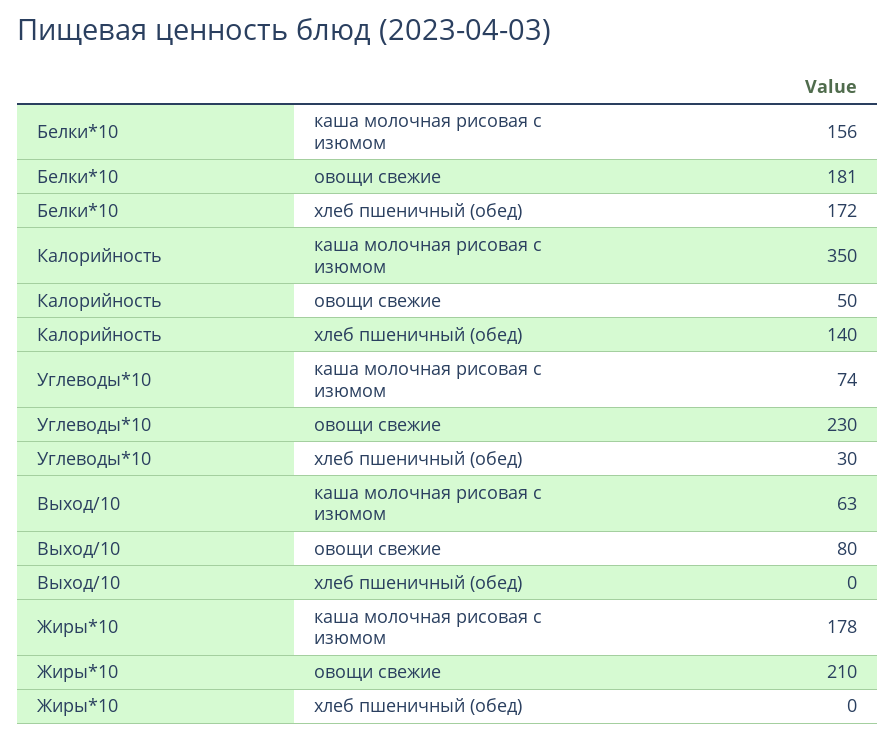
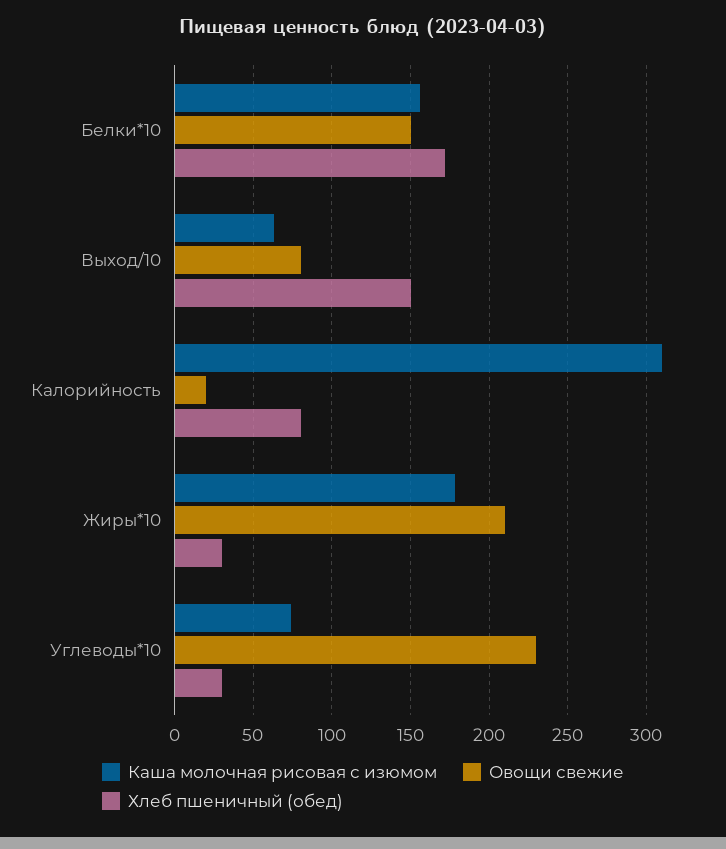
овощи свежие, Белки*10: 181 -> 150
каша молочная рисовая с изюмом, Калорийность: 350 -> 310
овощи свежие, Калорийность: 50 -> 20
хлеб пшеничный (обед), Калорийность: 140 -> 80
хлеб пшеничный (обед), Выход/10: 0 -> 150
хлеб пшеничный (обед), Жиры*10: 0 -> 30

